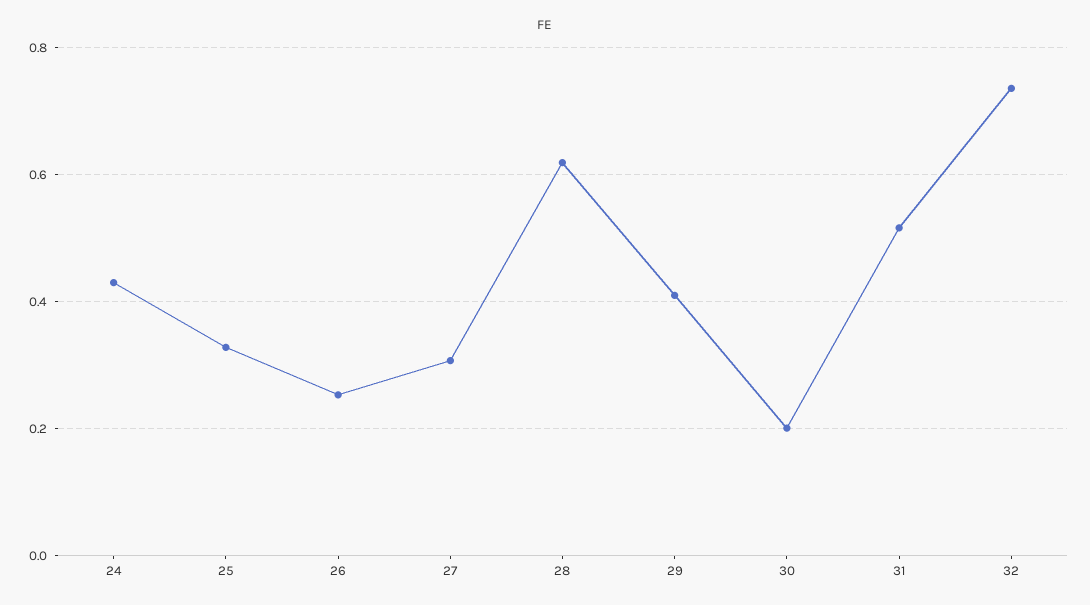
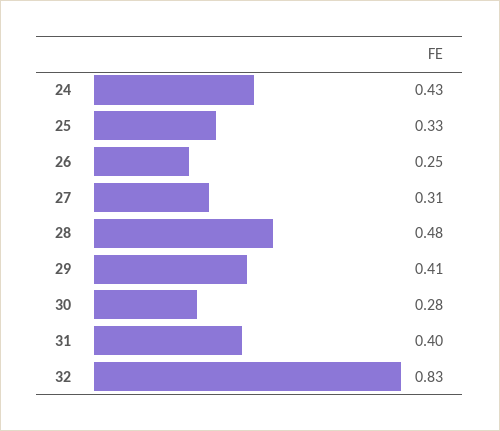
28: 0.62 -> 0.48
30: 0.2 -> 0.28
31: 0.52 -> 0.4
32: 0.74 -> 0.83

